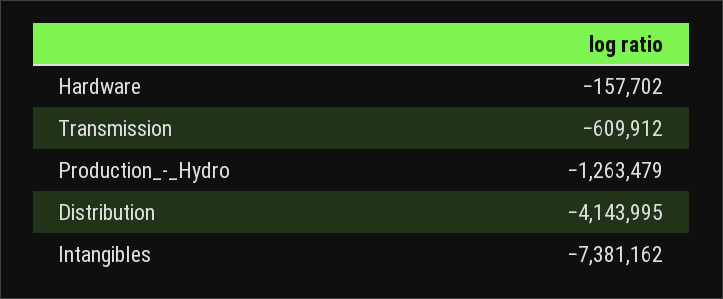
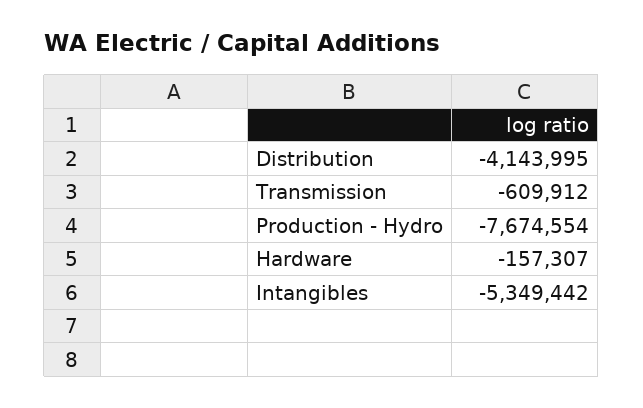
Hardware: -157702 -> -157307
Production_-_Hydro: -1263479 -> -7674554
Intangibles: -7381162 -> -5349442

